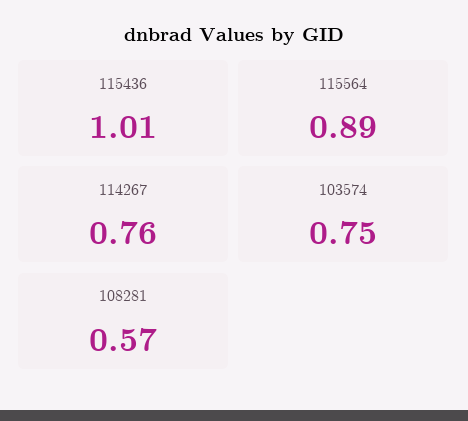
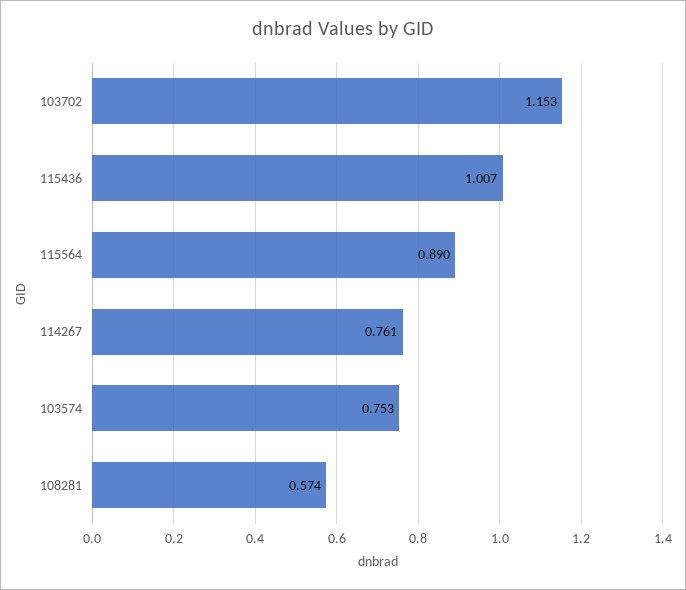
103702: none -> 1.153

